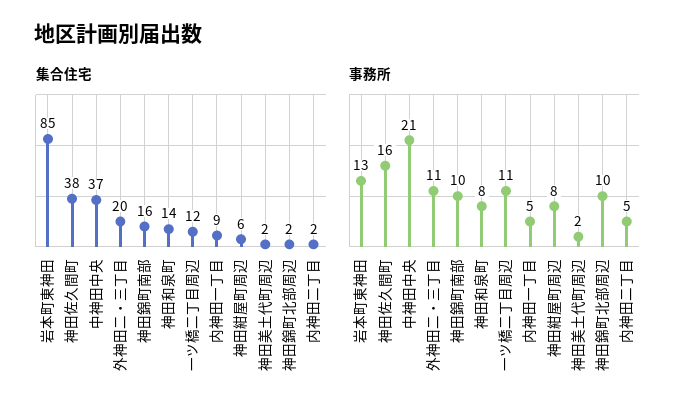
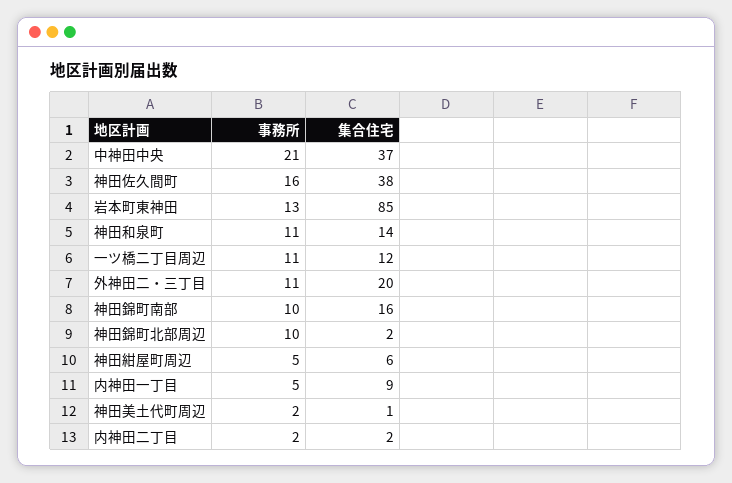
集合住宅, 神田美土代町周辺: 2 -> 1
事務所, 神田和泉町: 8 -> 11
事務所, 神田紺屋町周辺: 8 -> 5
事務所, 内神田二丁目: 5 -> 2

